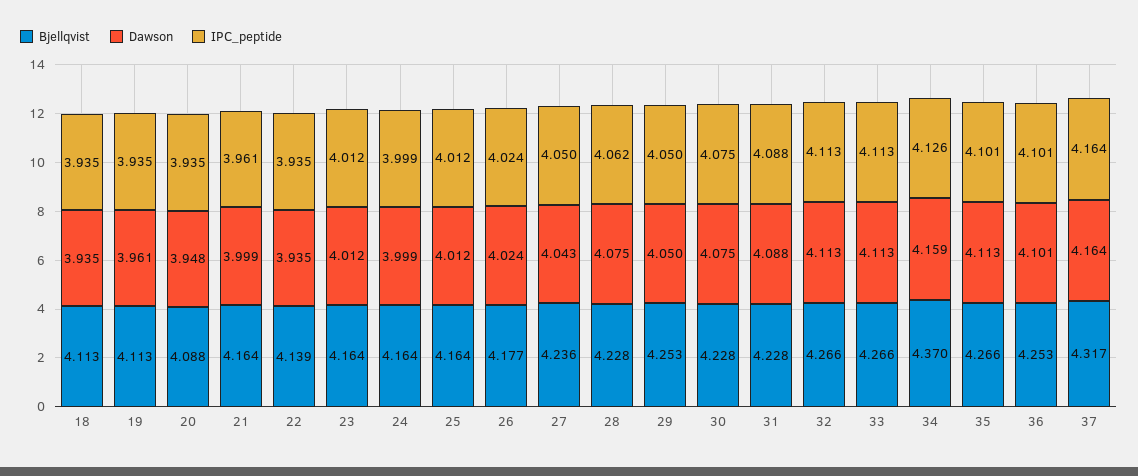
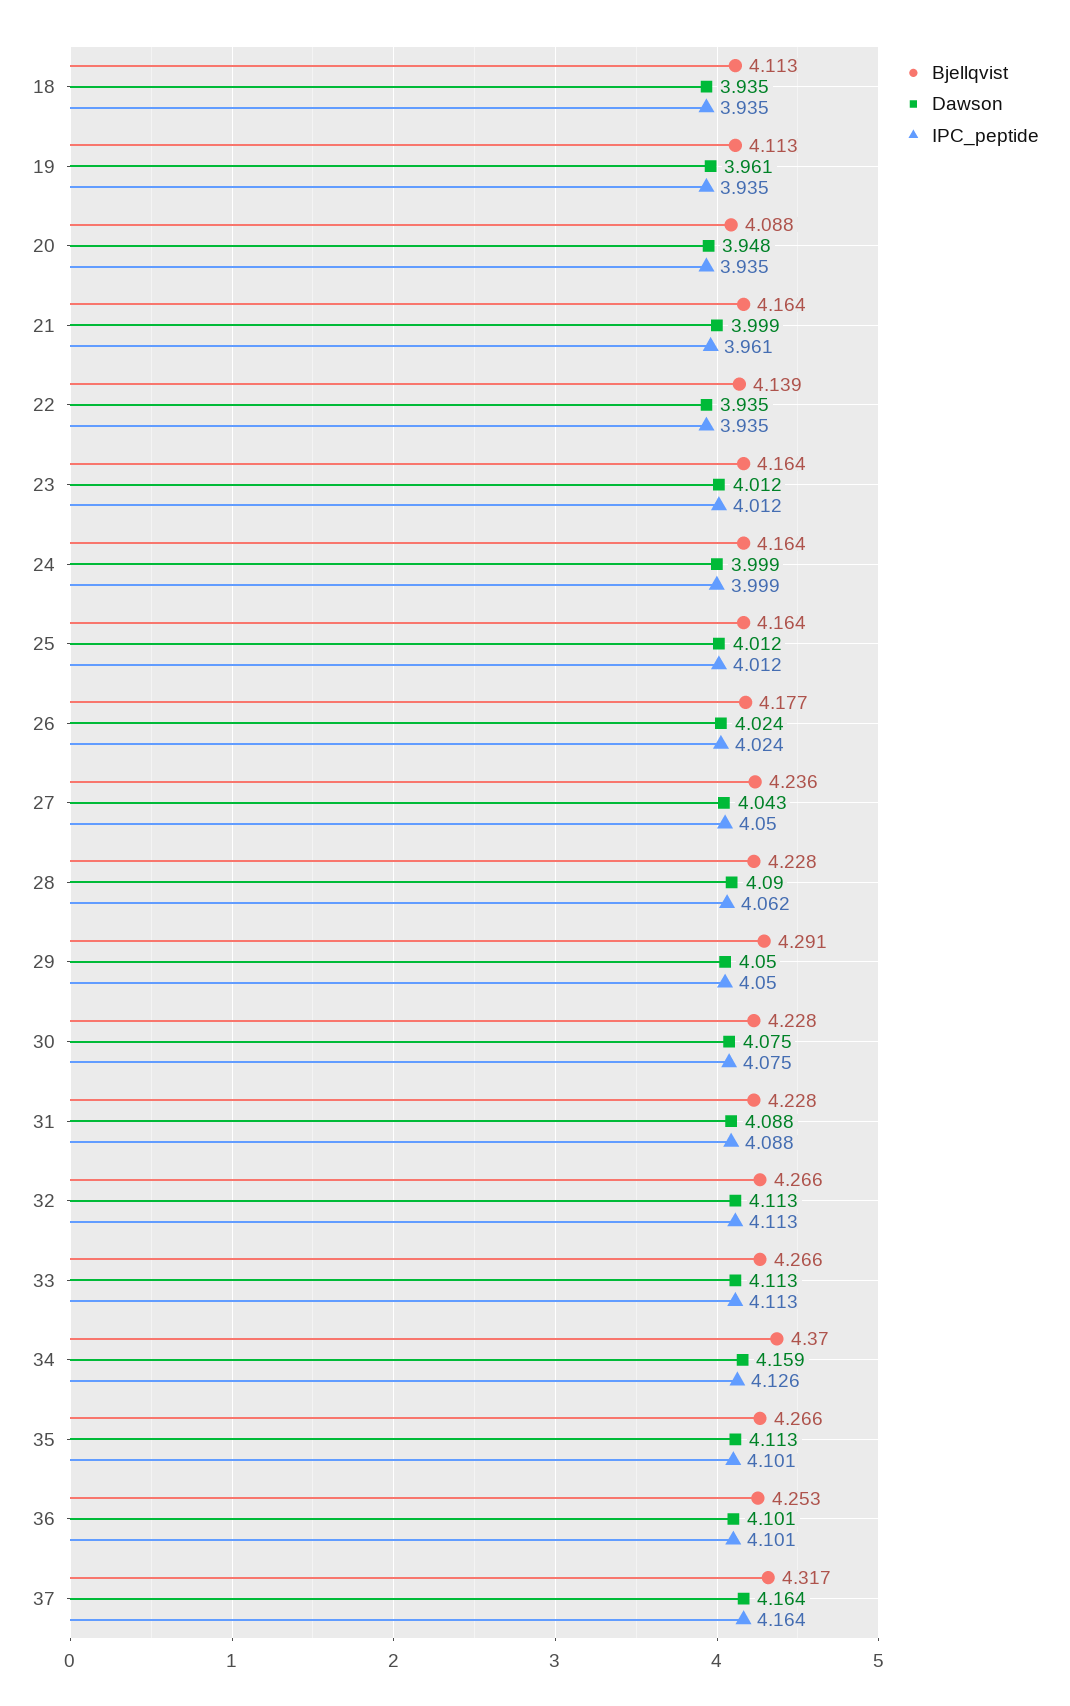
Dawson, 28: 4.075 -> 4.09
Bjellqvist, 29: 4.253 -> 4.291

